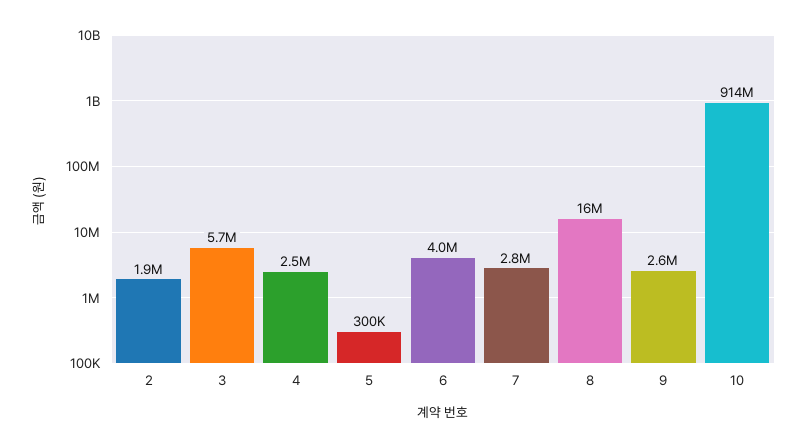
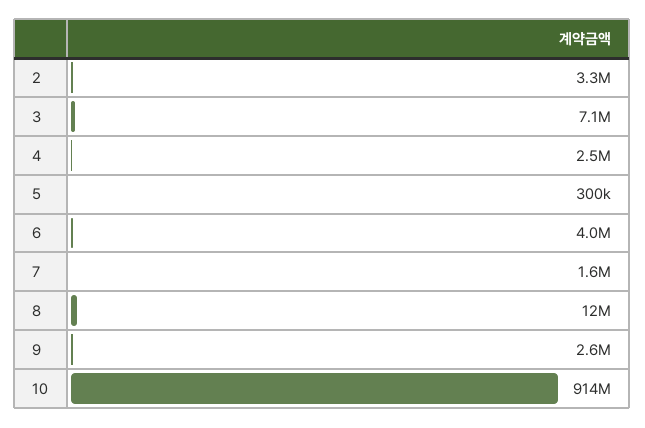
2: 1900000 -> 3300000
3: 5700000 -> 7100000
7: 2800000 -> 1600000
8: 16000000 -> 12000000

